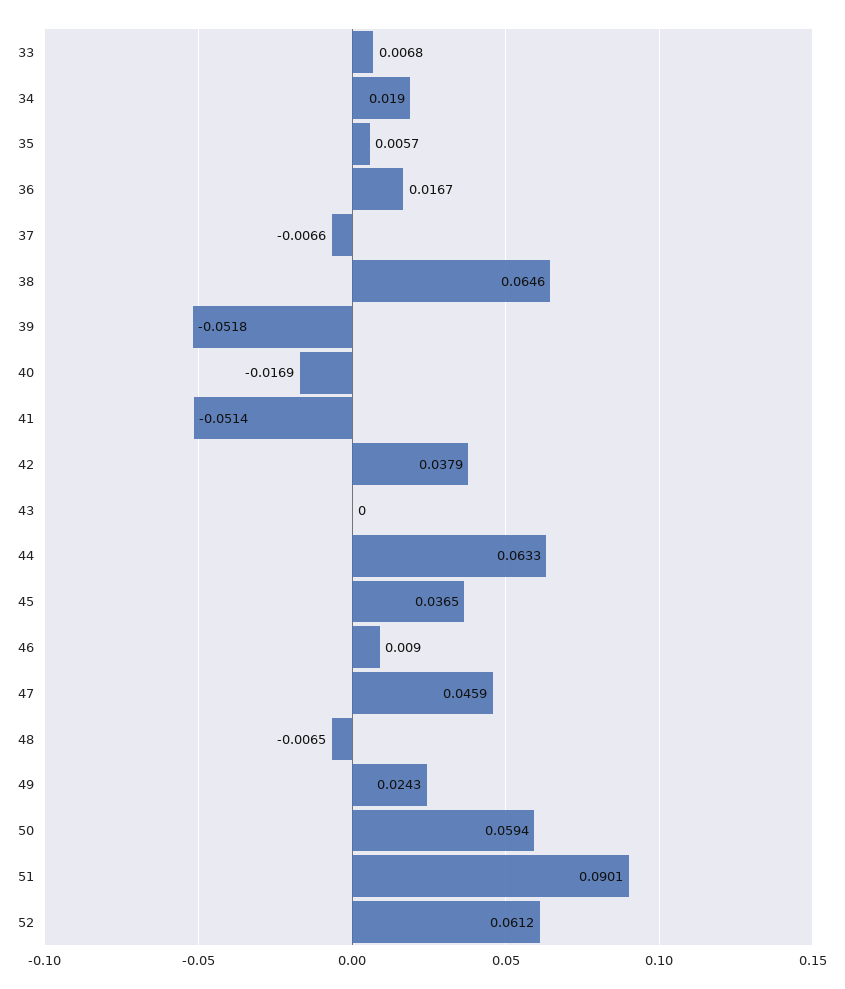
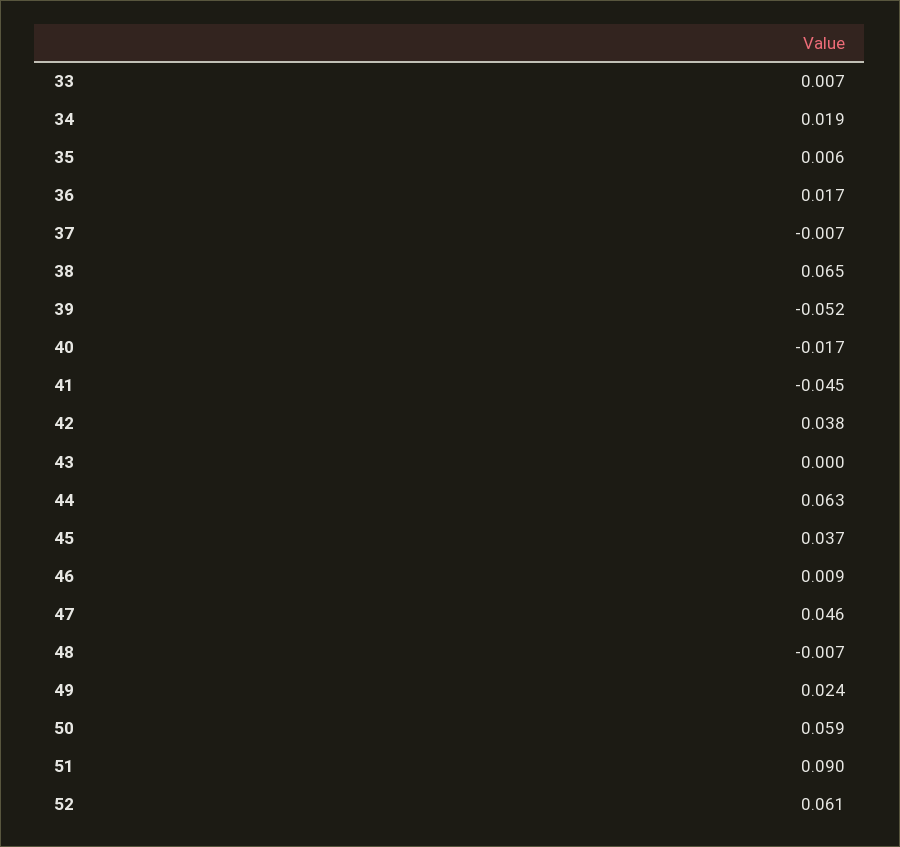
41: -0.0514 -> -0.045

